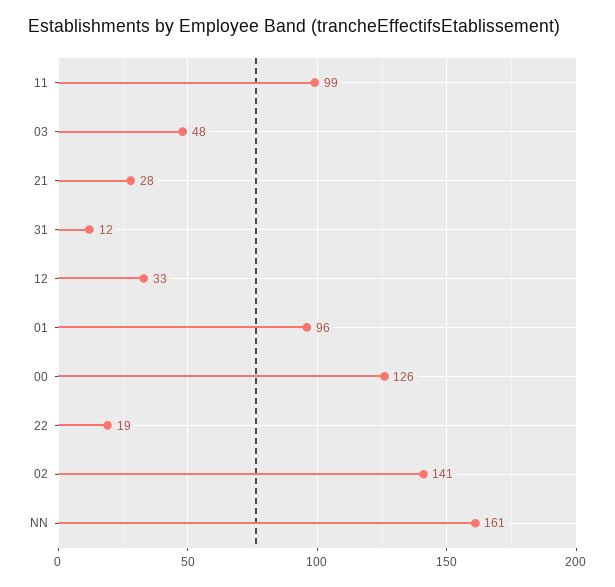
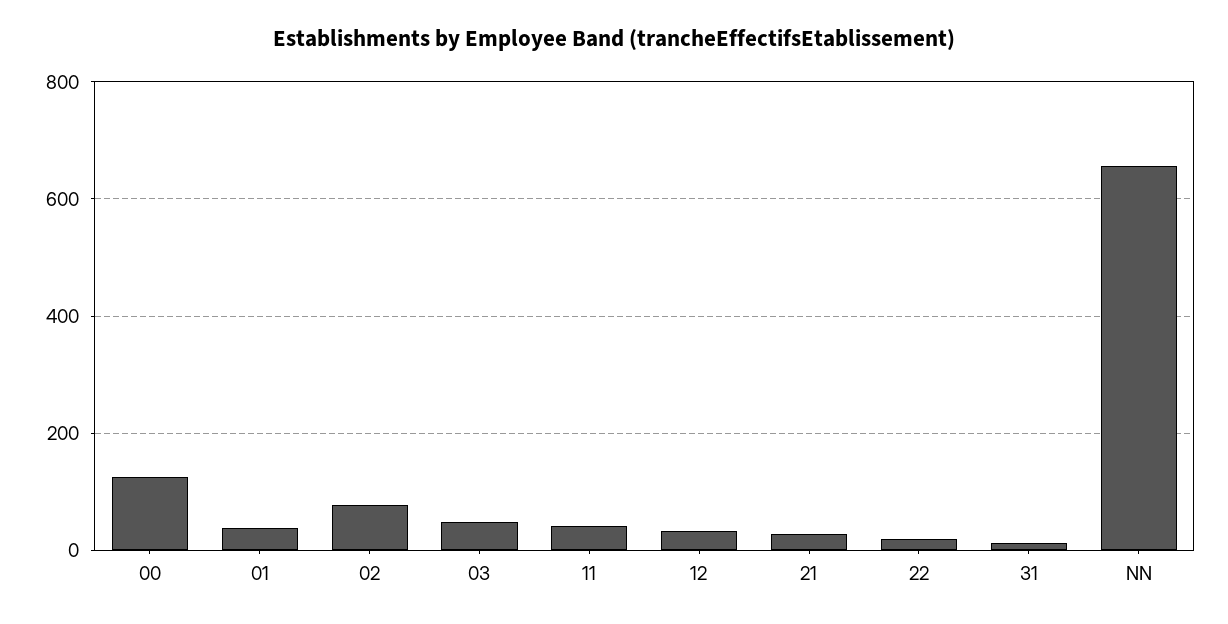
11: 99 -> 40
01: 96 -> 40
02: 141 -> 80
NN: 161 -> 660

